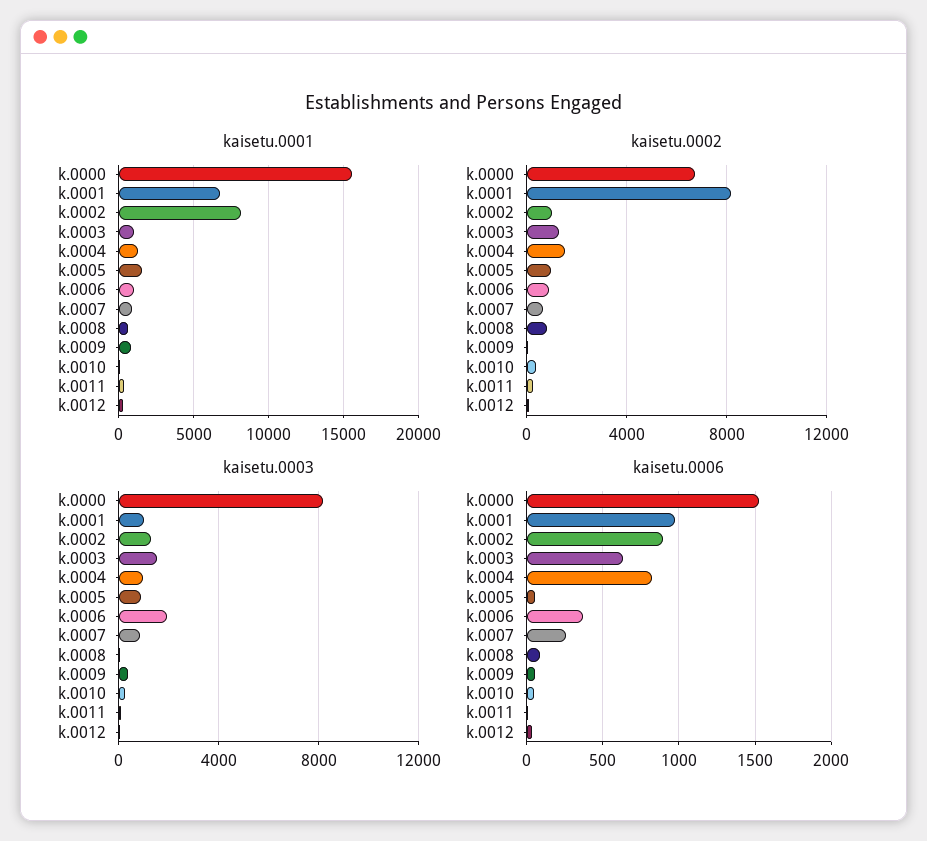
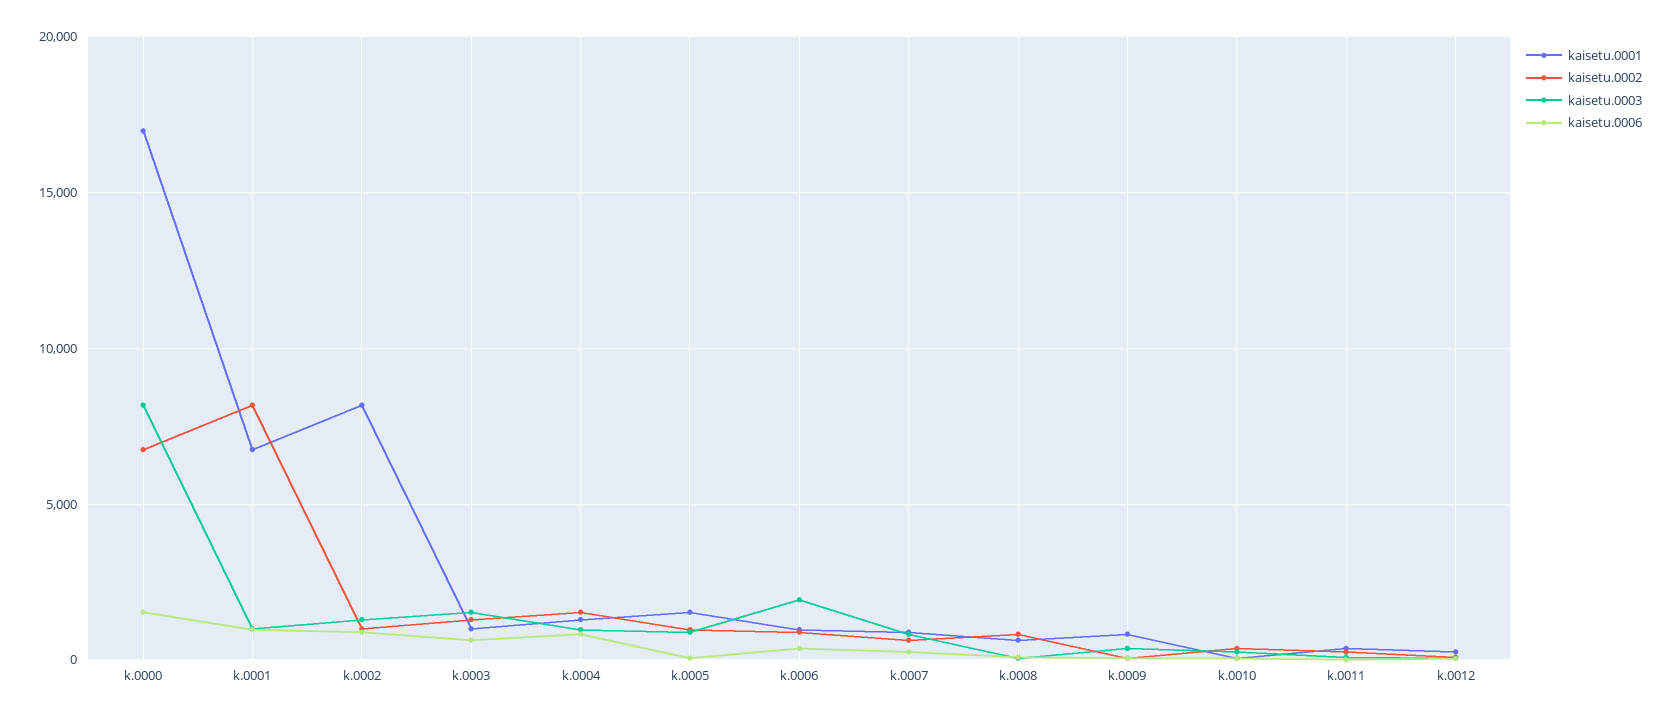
kaisetu.0001, k.0000: 15500 -> 17000

